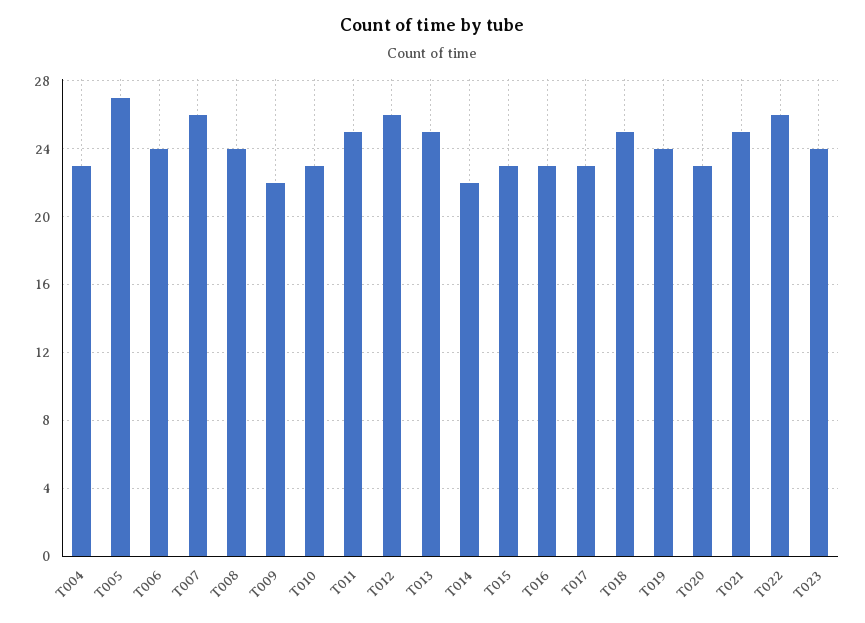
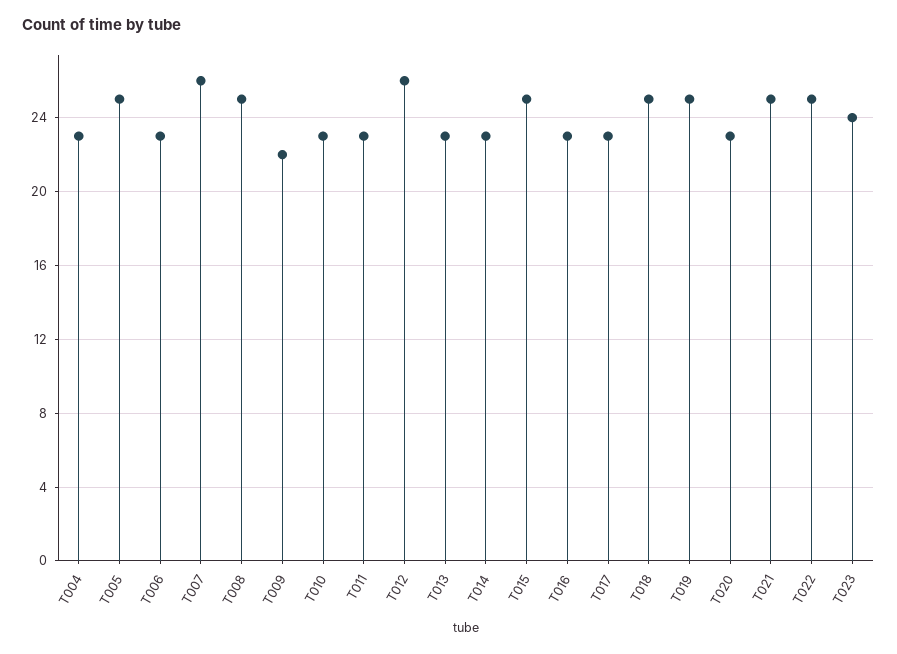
T005: 27 -> 25
T006: 24 -> 23
T008: 24 -> 25
T011: 25 -> 23
T013: 25 -> 23
T014: 22 -> 23
T015: 23 -> 25
T019: 24 -> 25
T022: 26 -> 25

